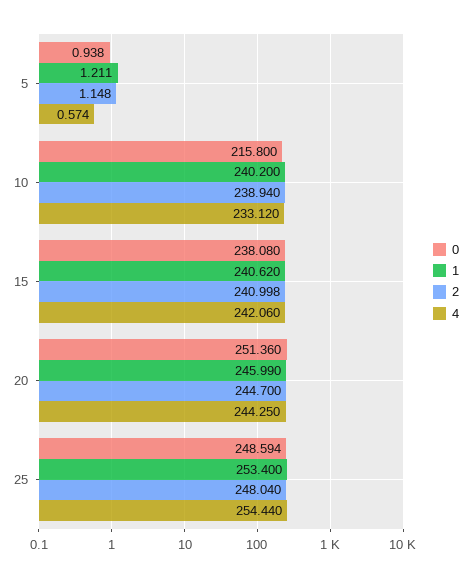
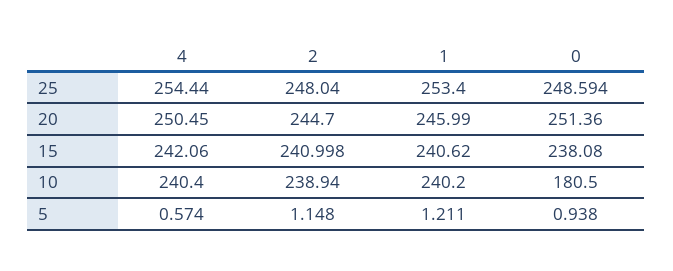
0, 10: 215.8 -> 180.5
4, 10: 233.12 -> 240.4
4, 20: 244.25 -> 250.45

